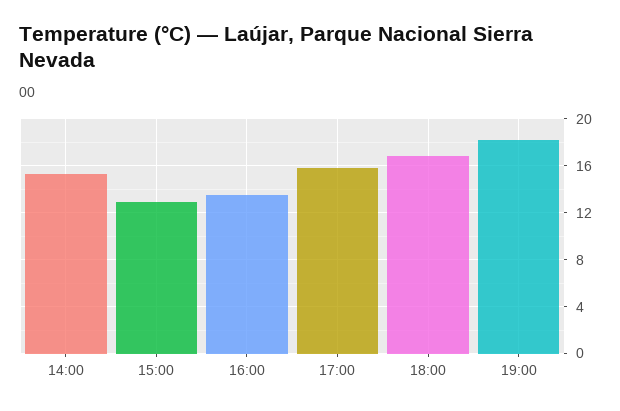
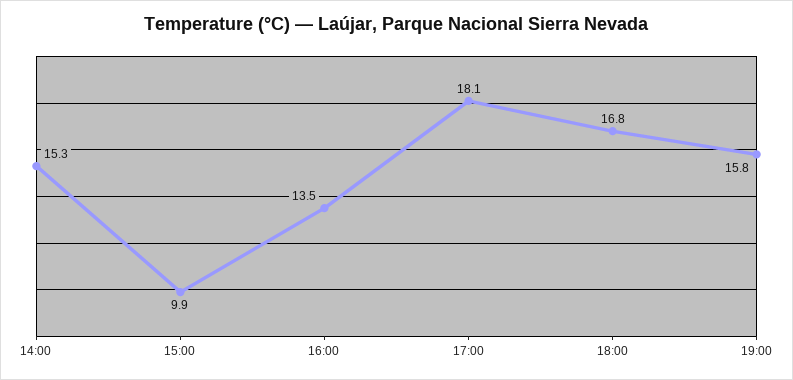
15:00: 13 -> 9.9
17:00: 16 -> 18.1
19:00: 18 -> 15.8

